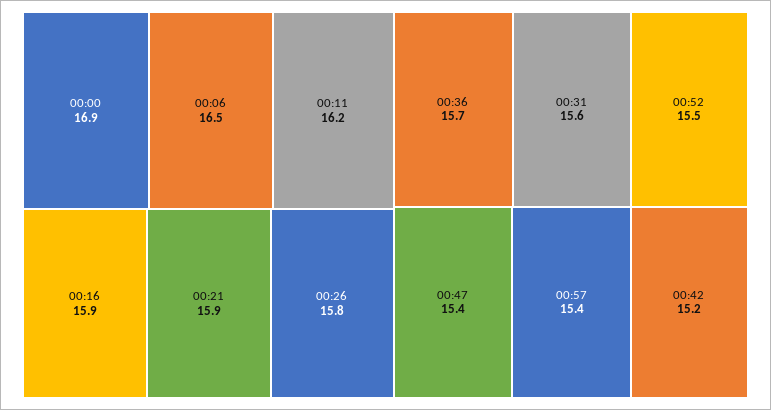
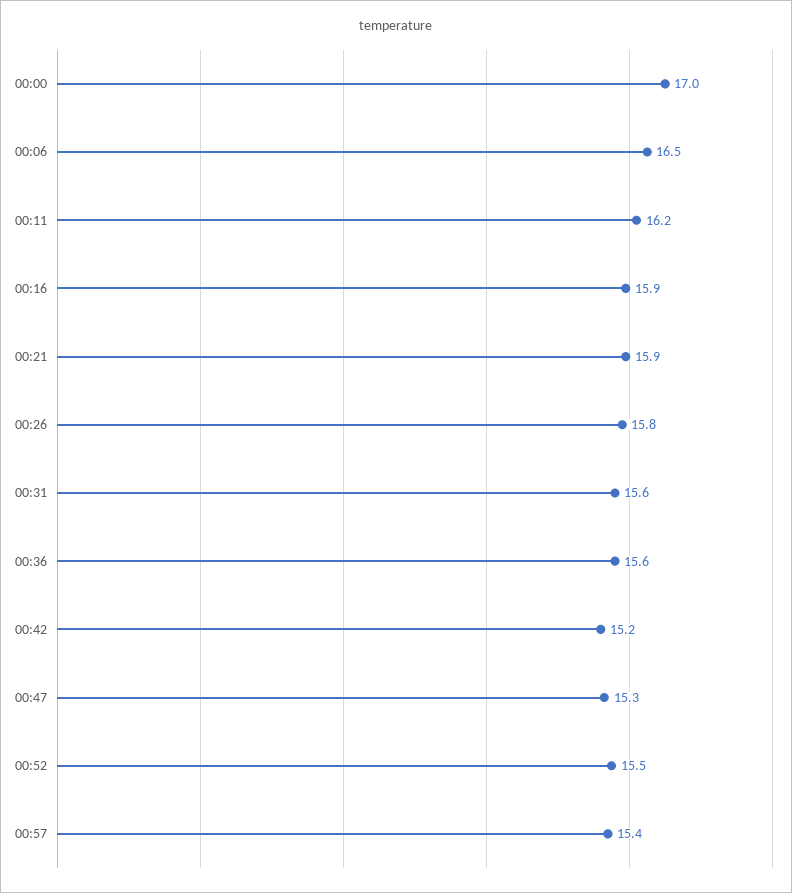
00:00: 16.9 -> 17
00:36: 15.7 -> 15.6
00:47: 15.4 -> 15.3

